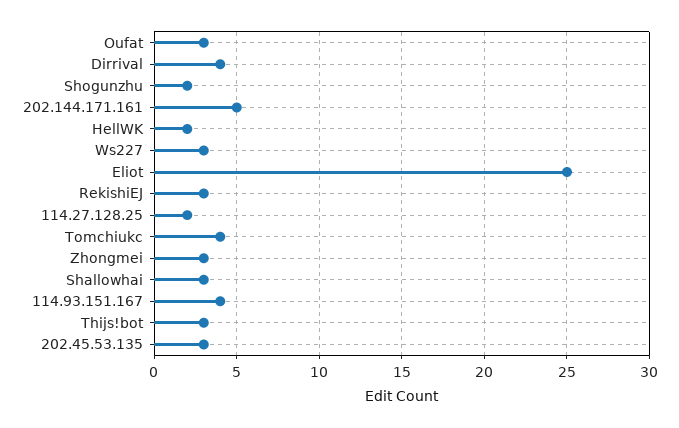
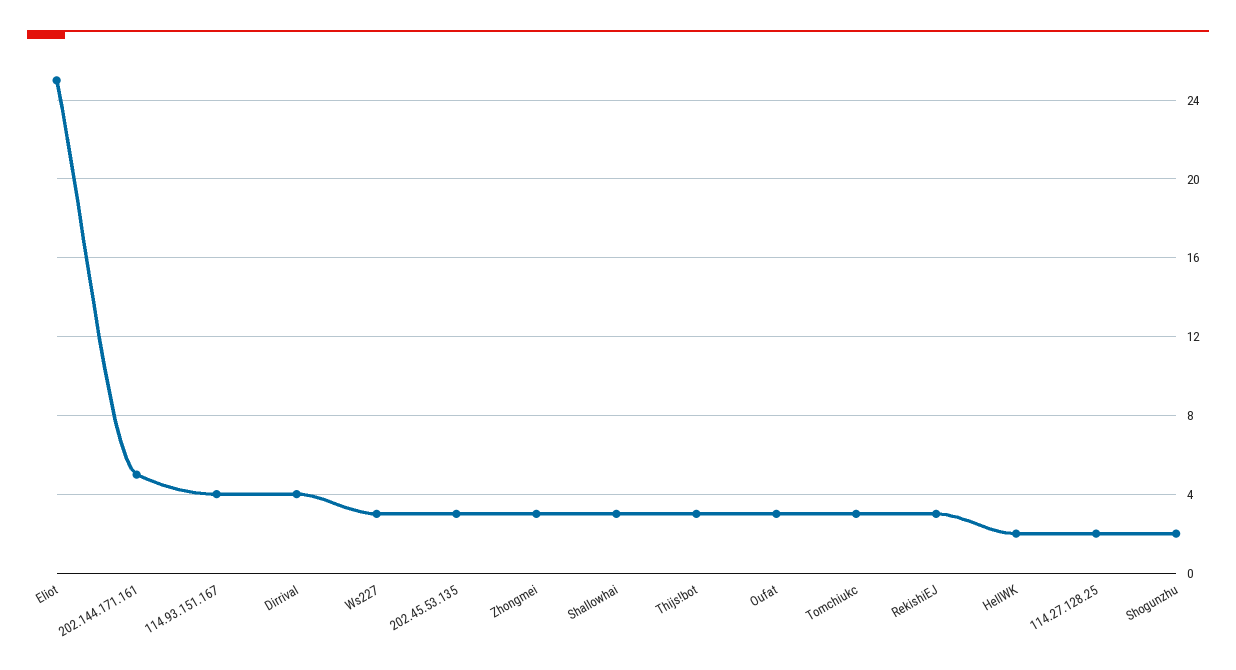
Tomchiukc: 4 -> 3

